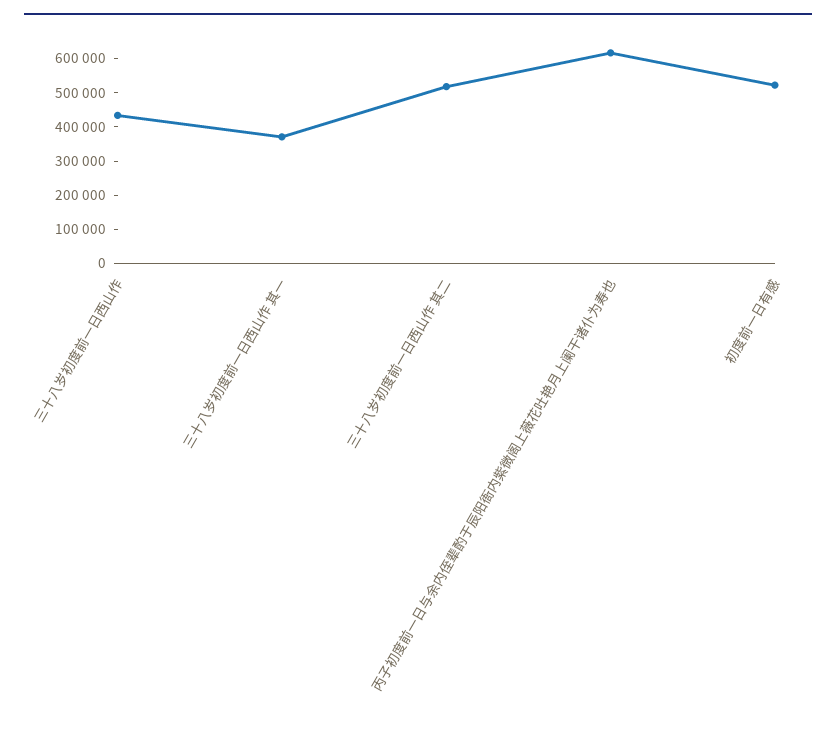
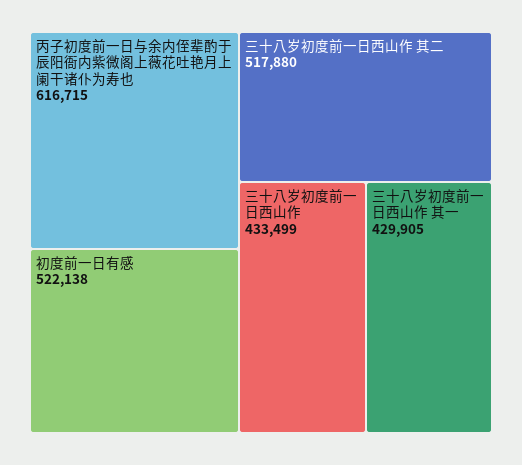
三十八岁初度前一日西山作 其一: 375000 -> 429905

